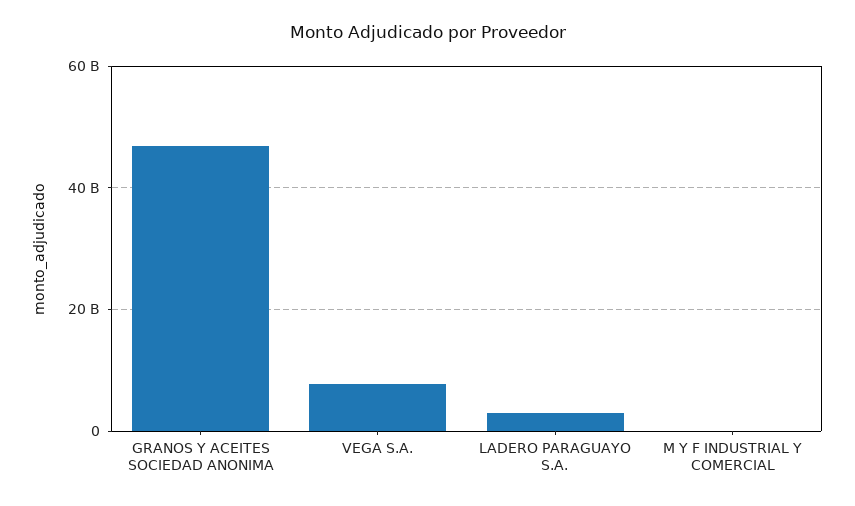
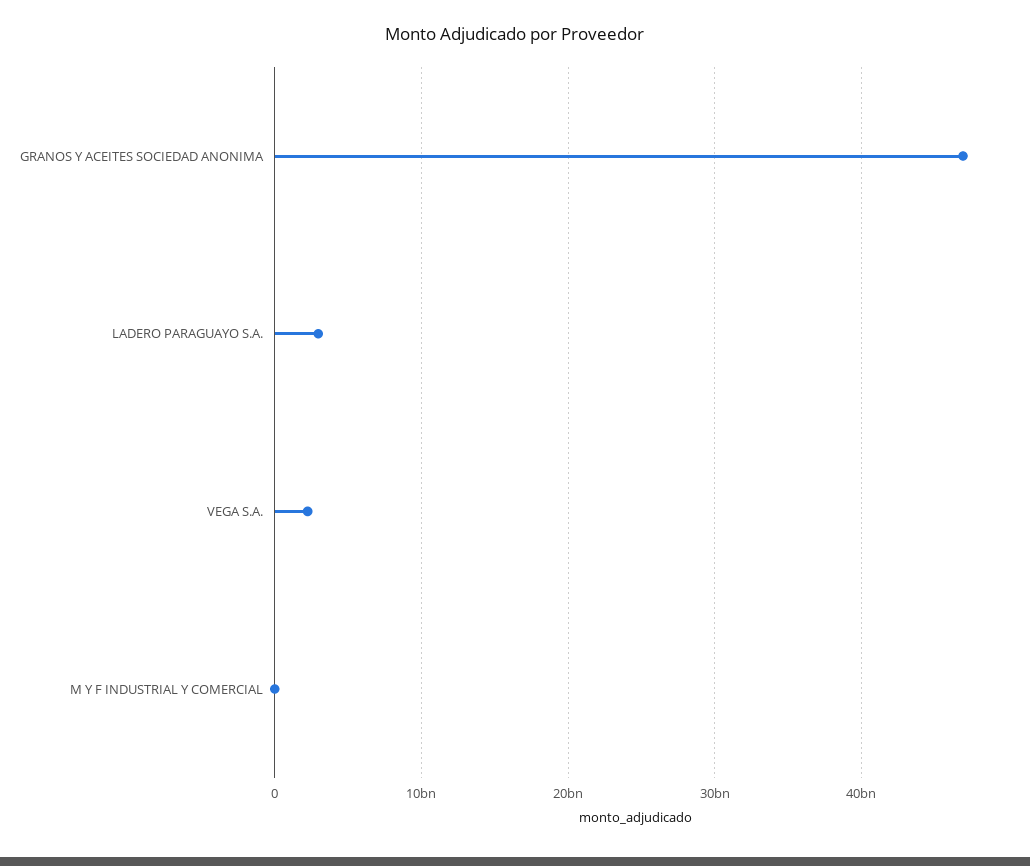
VEGA S.A.: 8000000000 -> 2000000000

